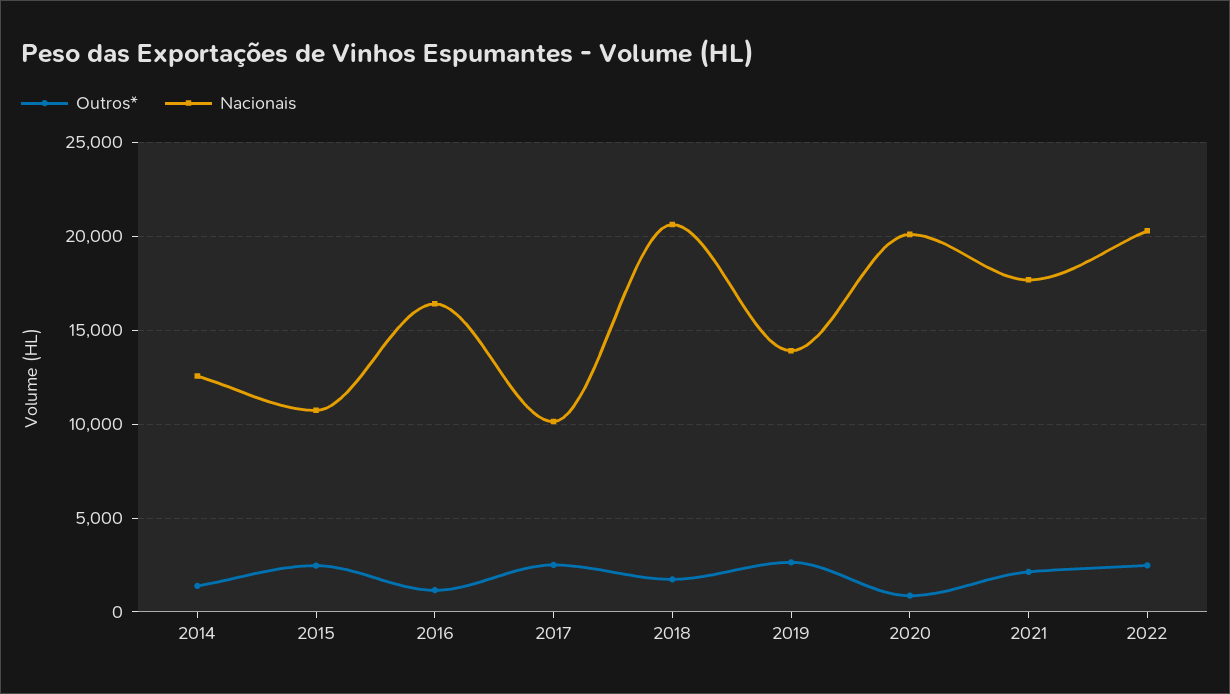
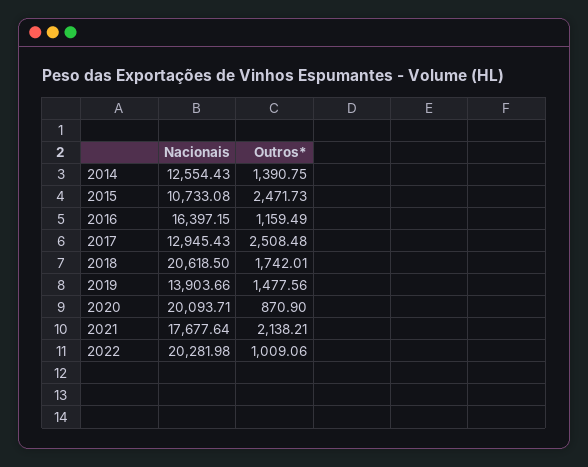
Nacionais, 2017: 10000 -> 12945.43
Outros*, 2019: 2500 -> 1477.56
Outros*, 2022: 2500 -> 1009.06

